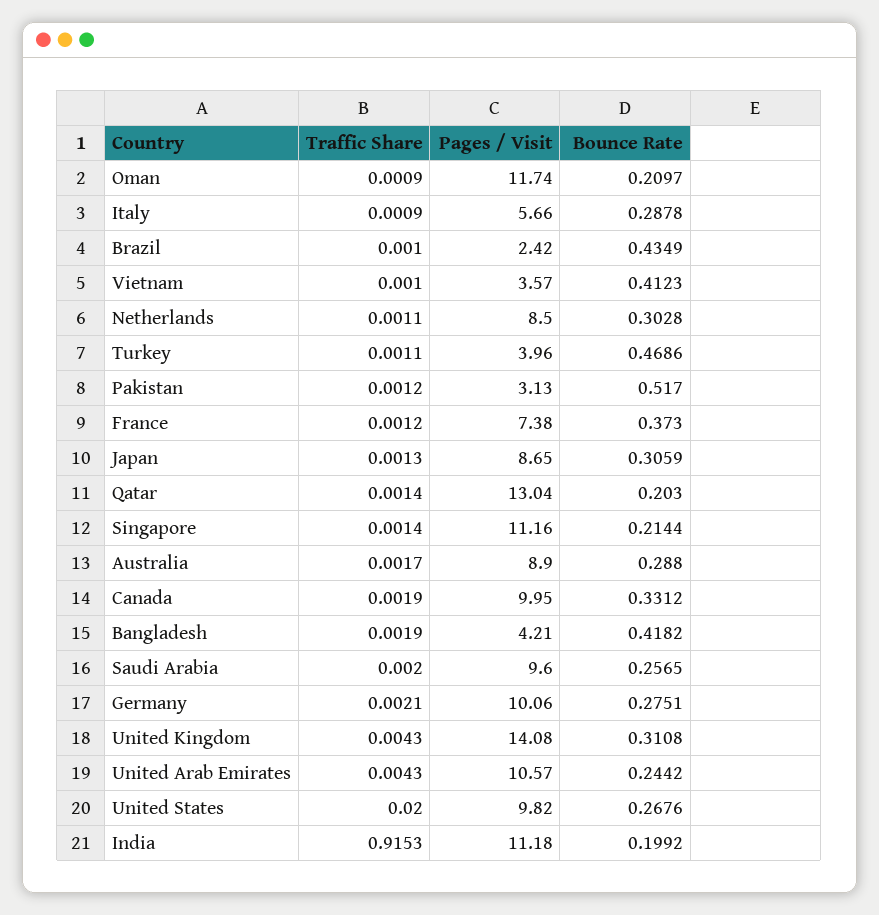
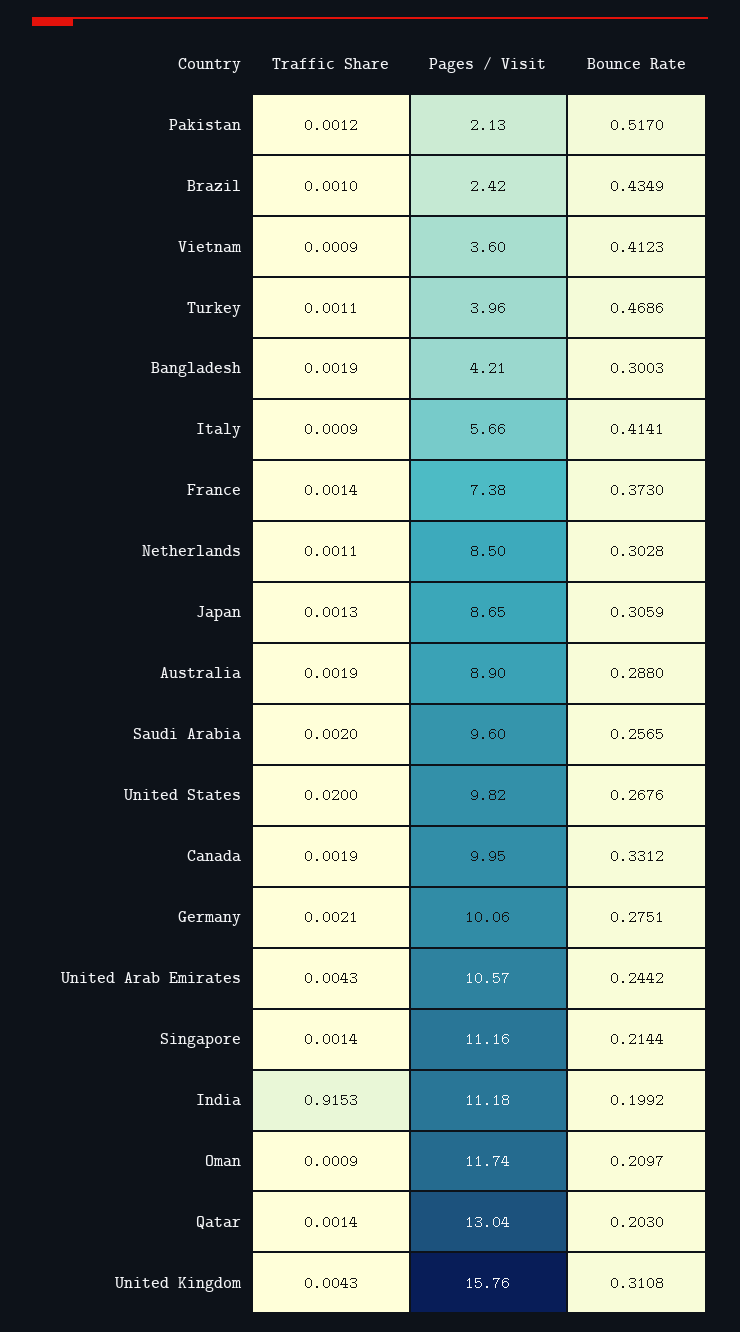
Bounce Rate, Italy: 0.2878 -> 0.4141
Traffic Share, Vietnam: 0.001 -> 0.0009
Pages / Visit, Vietnam: 3.57 -> 3.6
Pages / Visit, Pakistan: 3.13 -> 2.13
Traffic Share, France: 0.0012 -> 0.0014
Traffic Share, Australia: 0.0017 -> 0.0019
Bounce Rate, Bangladesh: 0.4182 -> 0.3003
Pages / Visit, United Kingdom: 14.08 -> 15.76

